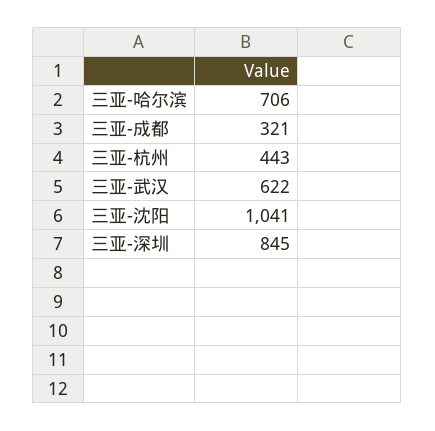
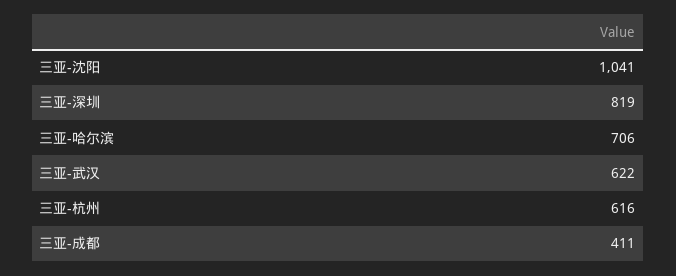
三亚-成都: 321 -> 411
三亚-杭州: 443 -> 616
三亚-深圳: 845 -> 819

